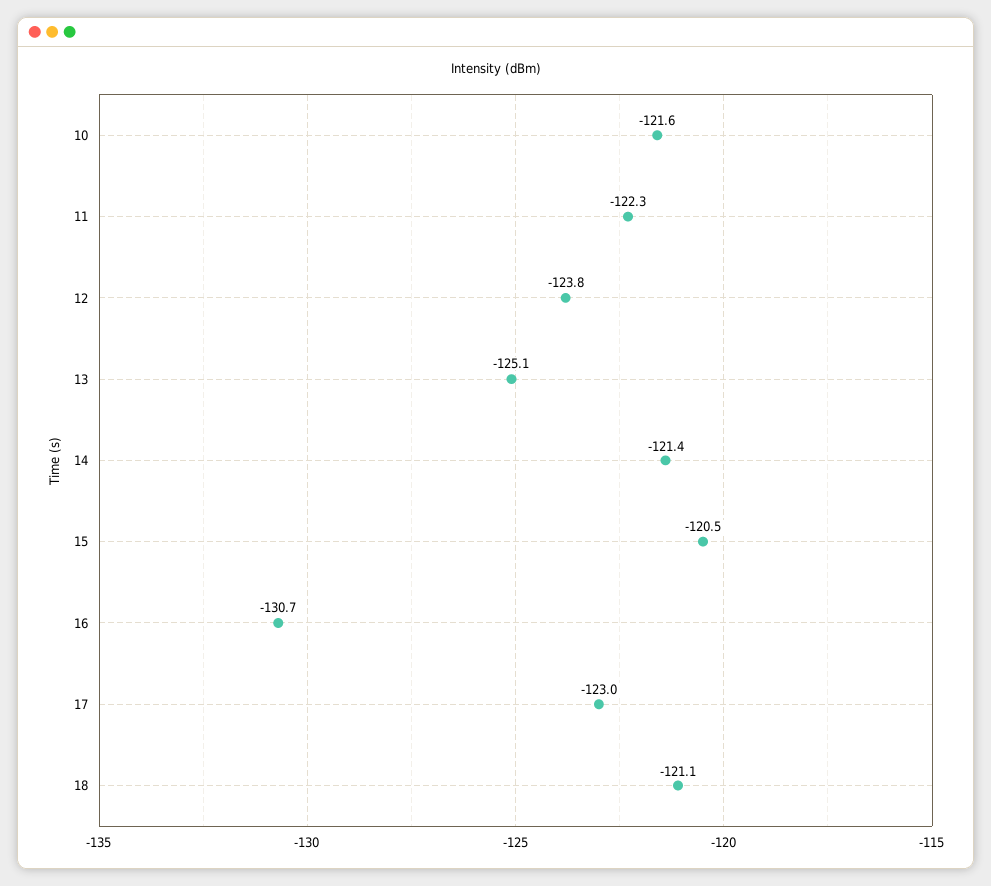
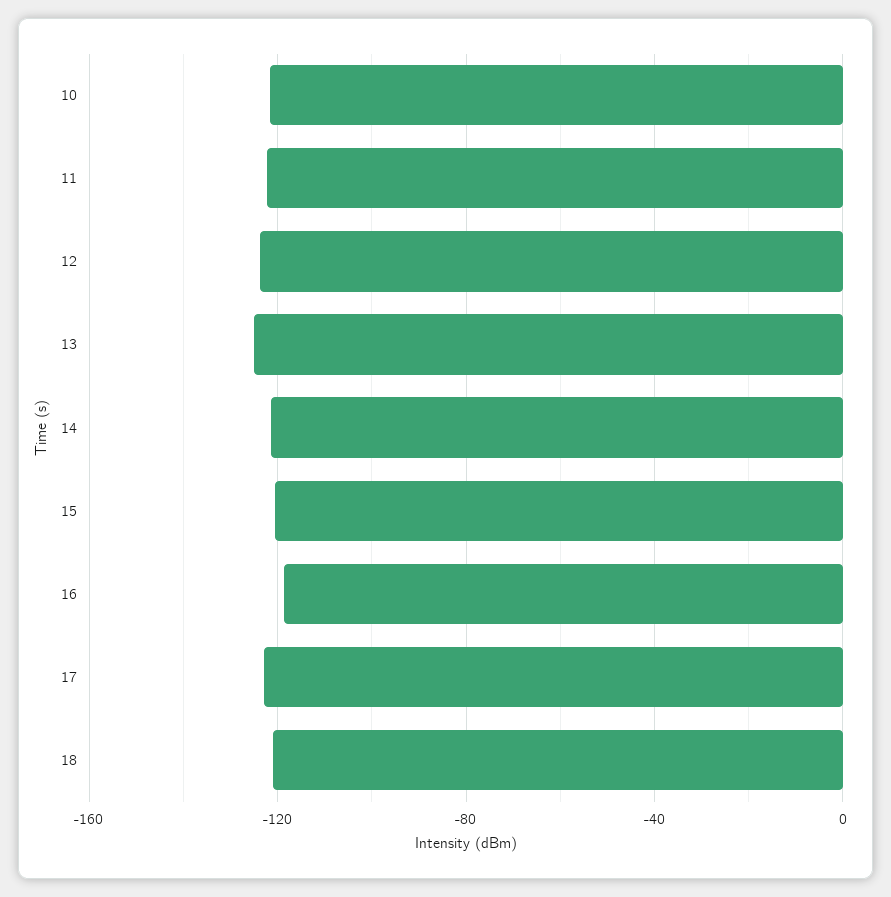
16: -130.7 -> -120

